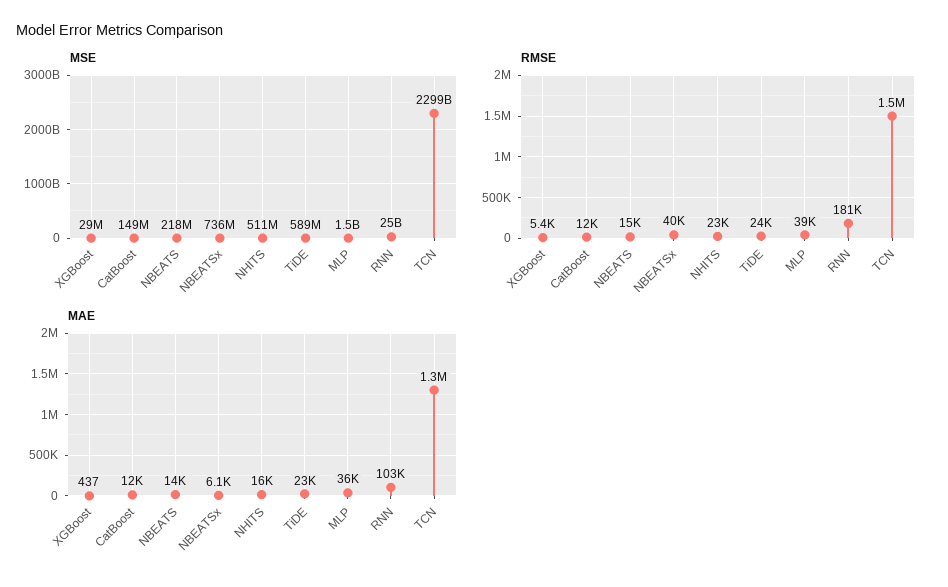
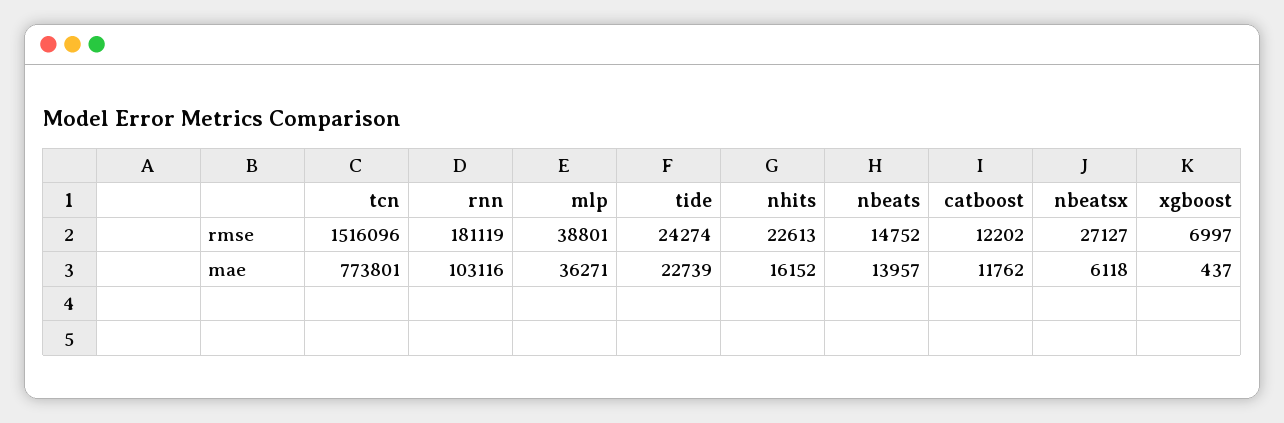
MSE, XGBoost: 29000000 -> none
MSE, CatBoost: 149000000 -> none
MSE, NBEATS: 218000000 -> none
MSE, NBEATSx: 736000000 -> none
MSE, NHITS: 511000000 -> none
MSE, TiDE: 589000000 -> none
MSE, MLP: 1500000000 -> none
MSE, RNN: 25000000000 -> none
MSE, TCN: 2299000000000 -> none
RMSE, XGBoost: 5400 -> 6997
RMSE, NBEATSx: 40000 -> 27127
MAE, TCN: 1300000 -> 773801

